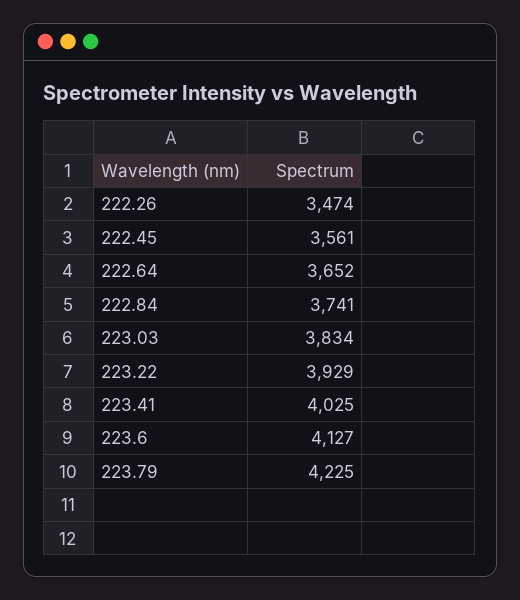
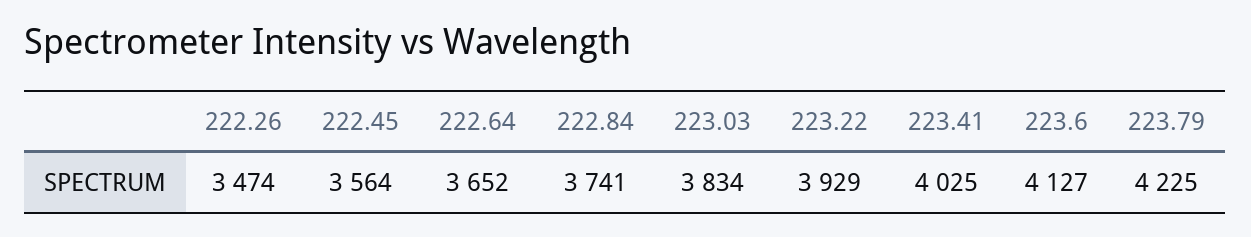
222.45: 3561 -> 3564

